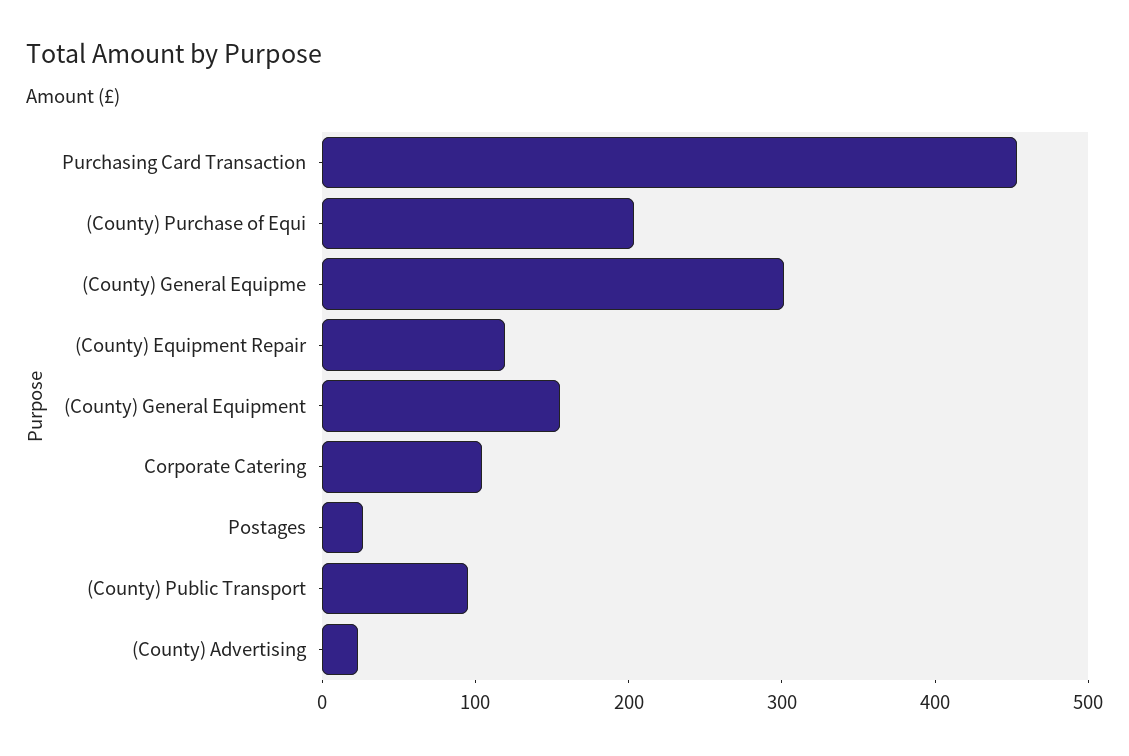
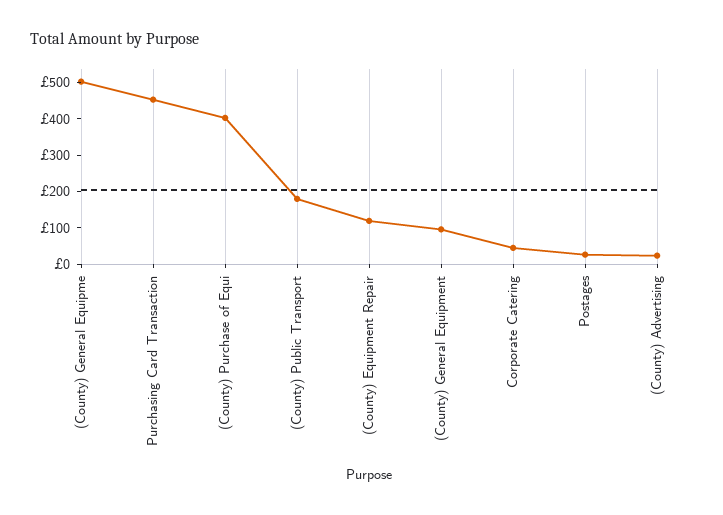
(County) Purchase of Equi: 200 -> 400
(County) General Equipme: 300 -> 500
(County) General Equipment: 160 -> 100
Corporate Catering: 100 -> 50
(County) Public Transport: 100 -> 175

